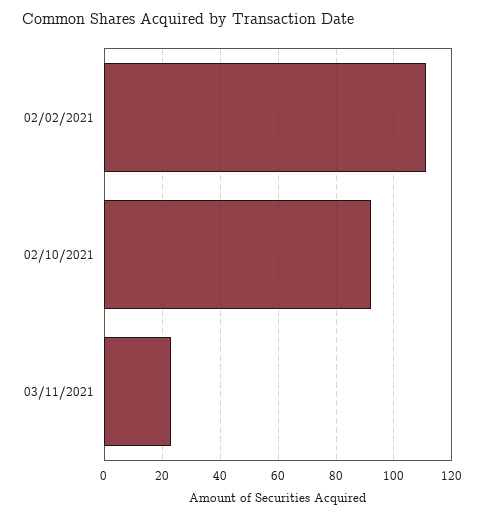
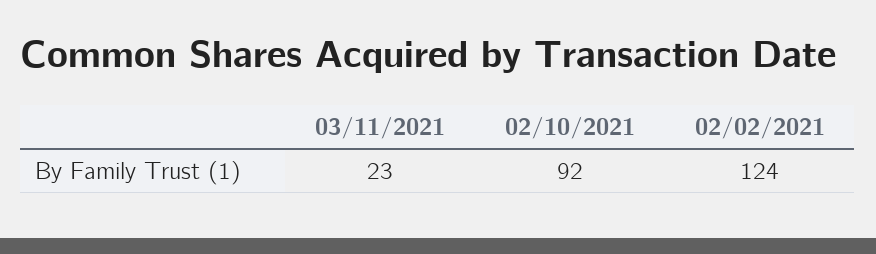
02/02/2021: 110 -> 124

